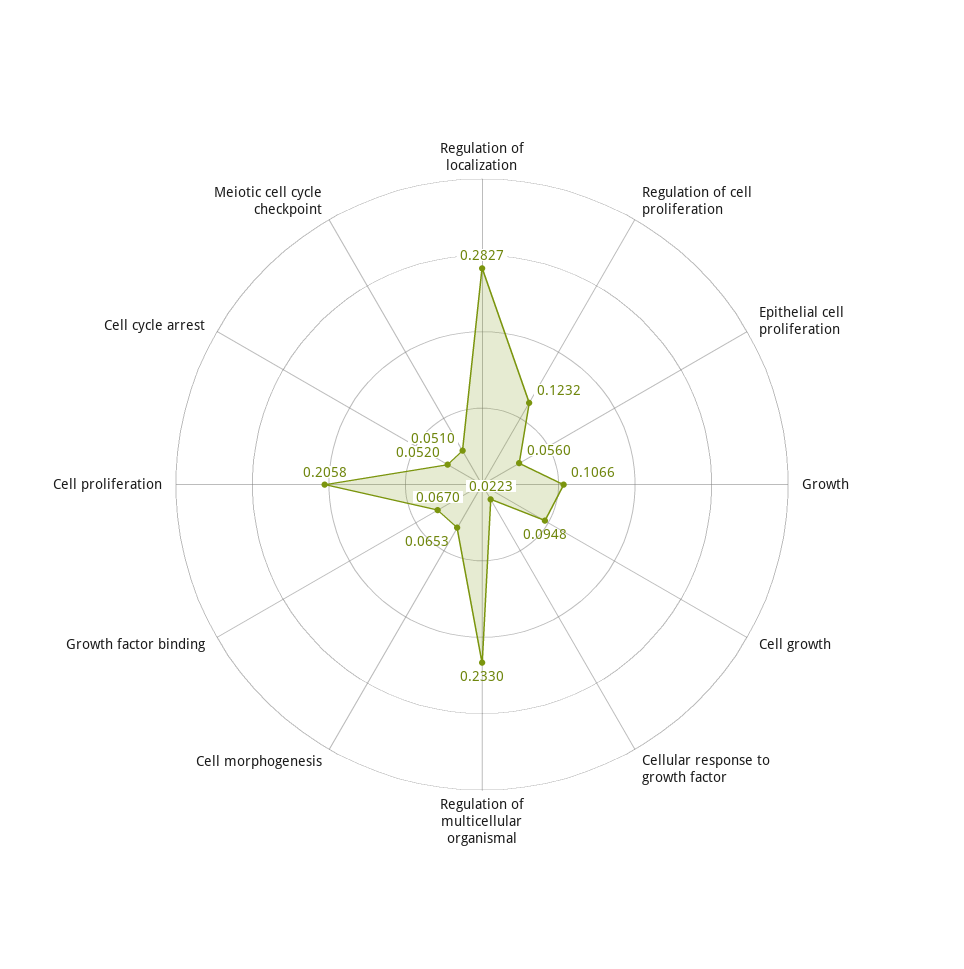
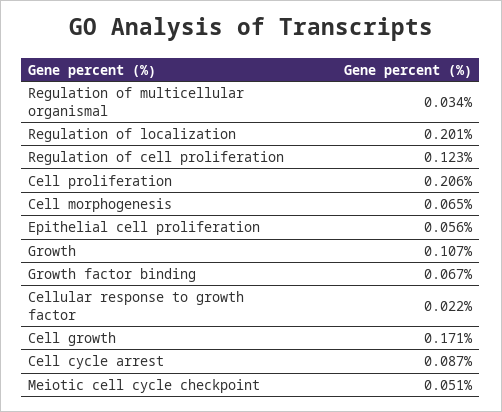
Regulation of localization: 0.2827 -> 0.201
Cell growth: 0.0948 -> 0.171
Regulation of multicellular organismal: 0.233 -> 0.034
Cell cycle arrest: 0.052 -> 0.087

